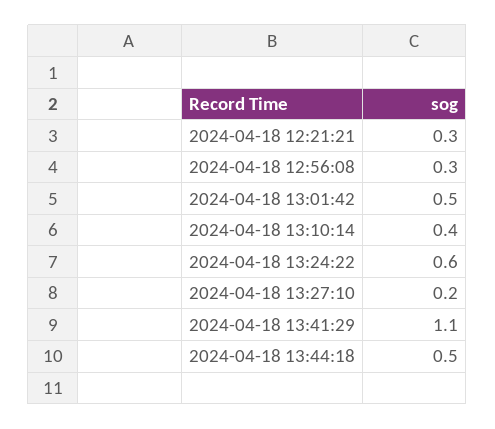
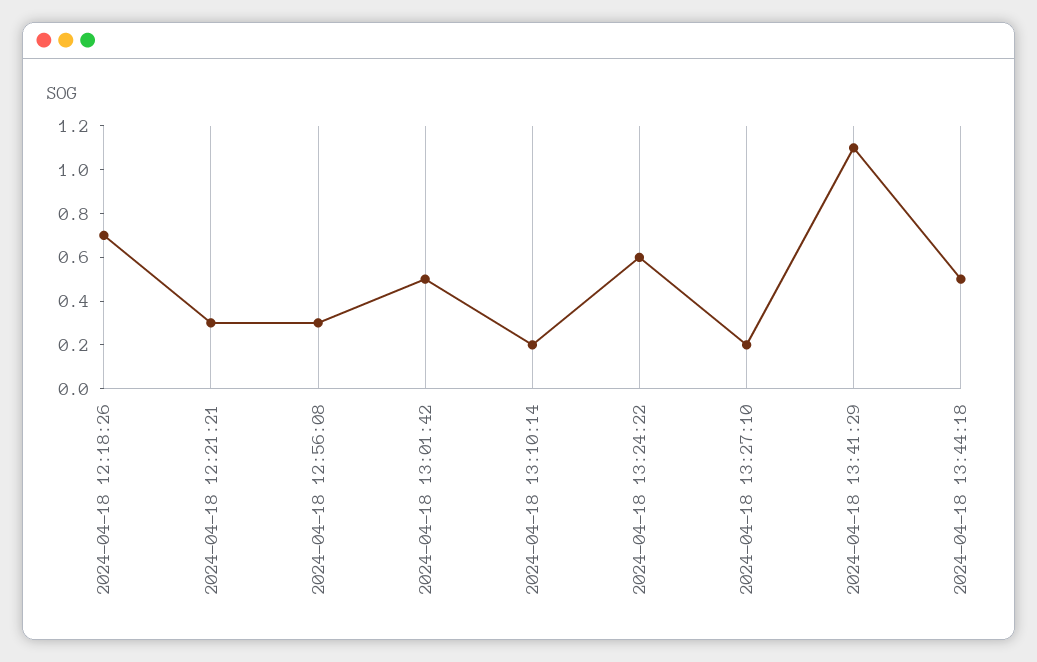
2024-04-18 13:10:14: 0.4 -> 0.2
2024-04-18 12:18:26: none -> 0.7

